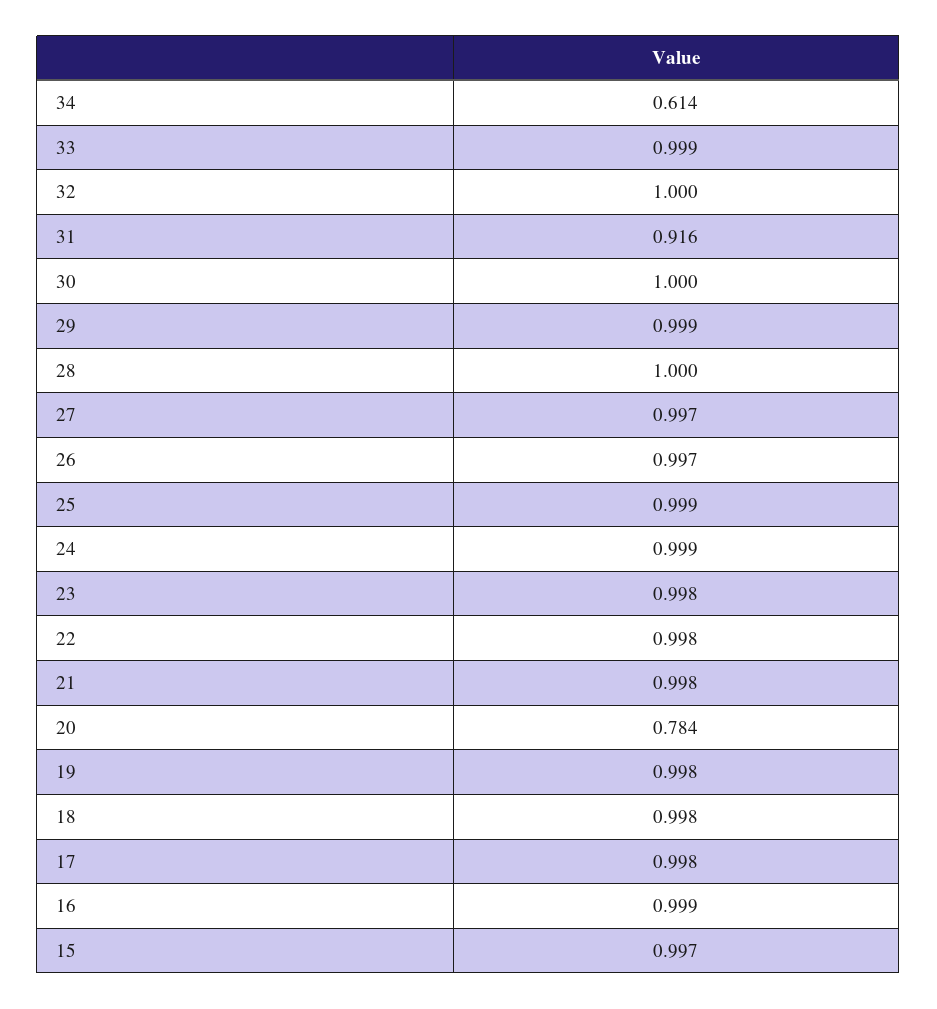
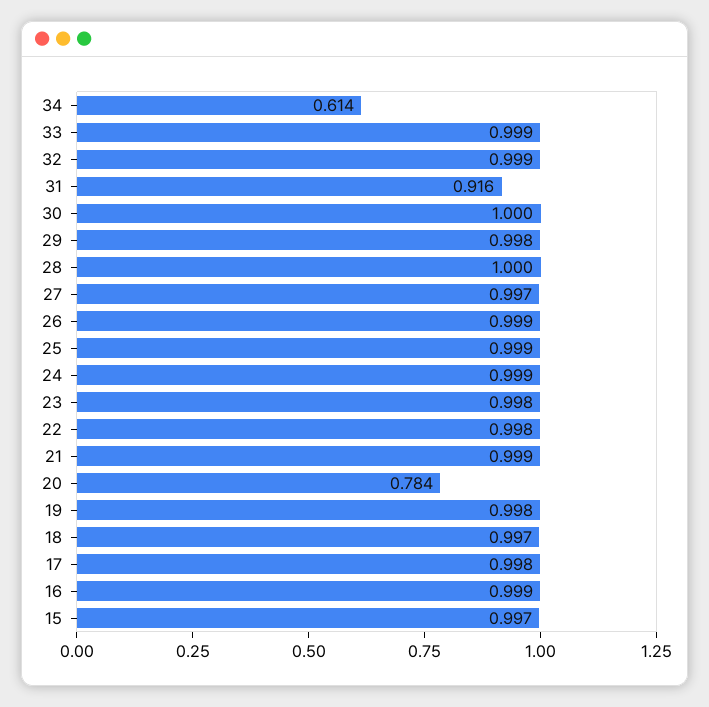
32: 1 -> 0.999
29: 0.999 -> 0.998
26: 0.997 -> 0.999
21: 0.998 -> 0.999
18: 0.998 -> 0.997

